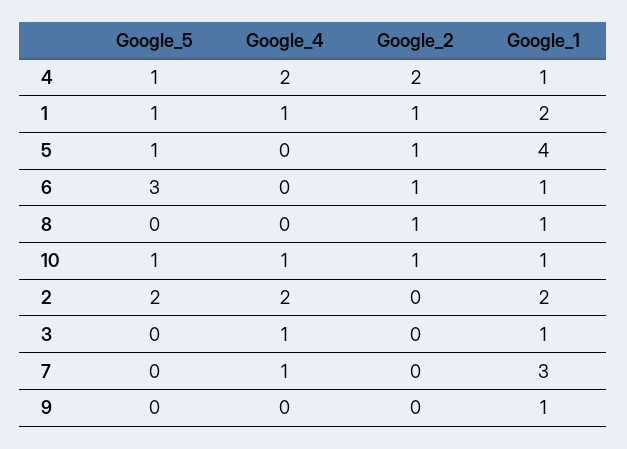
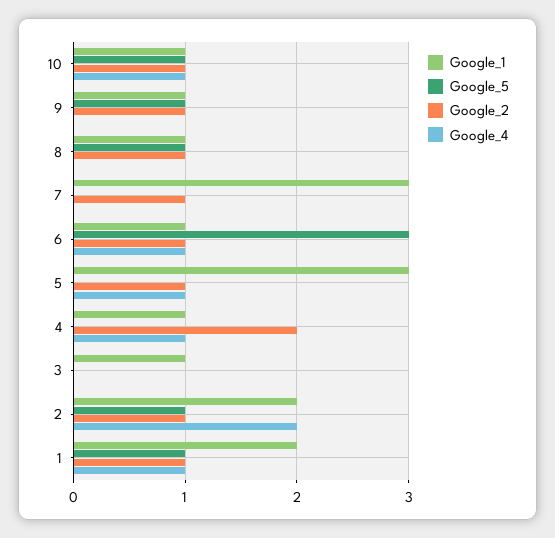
Google_5, 4: 1 -> 0
Google_4, 4: 2 -> 1
Google_5, 5: 1 -> 0
Google_4, 5: 0 -> 1
Google_1, 5: 4 -> 3
Google_4, 6: 0 -> 1
Google_5, 8: 0 -> 1
Google_5, 2: 2 -> 1
Google_2, 2: 0 -> 1
Google_4, 3: 1 -> 0
Google_4, 7: 1 -> 0
Google_2, 7: 0 -> 1
Google_5, 9: 0 -> 1
Google_2, 9: 0 -> 1

